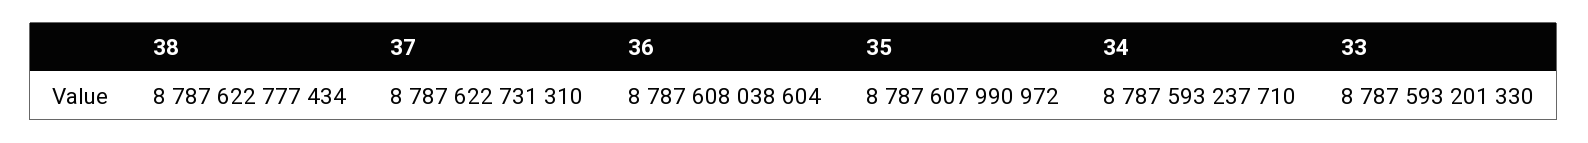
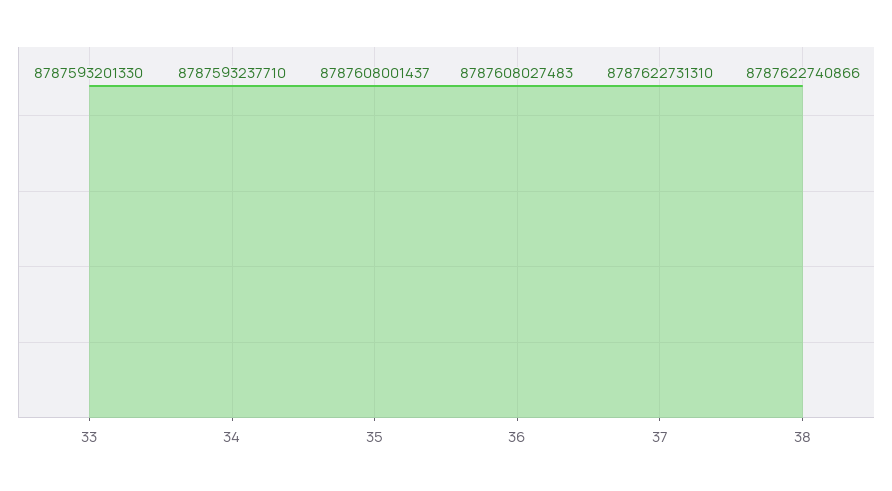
38: 8787622777434 -> 8787622740866
36: 8787608038604 -> 8787608027483
35: 8787607990972 -> 8787608001437

